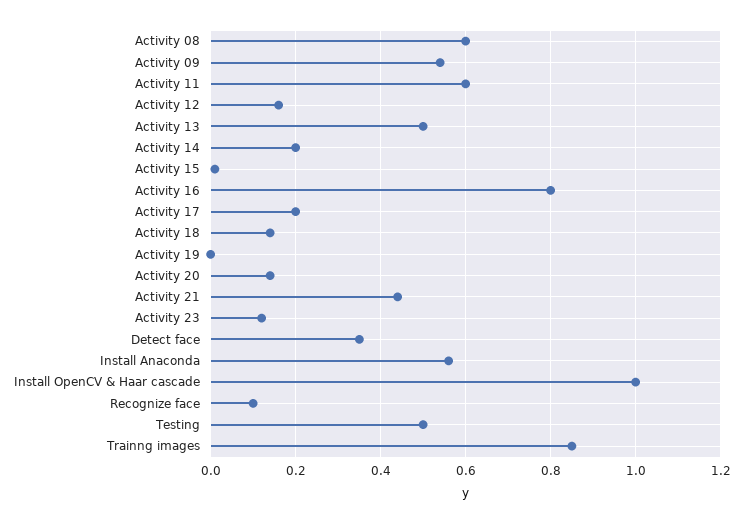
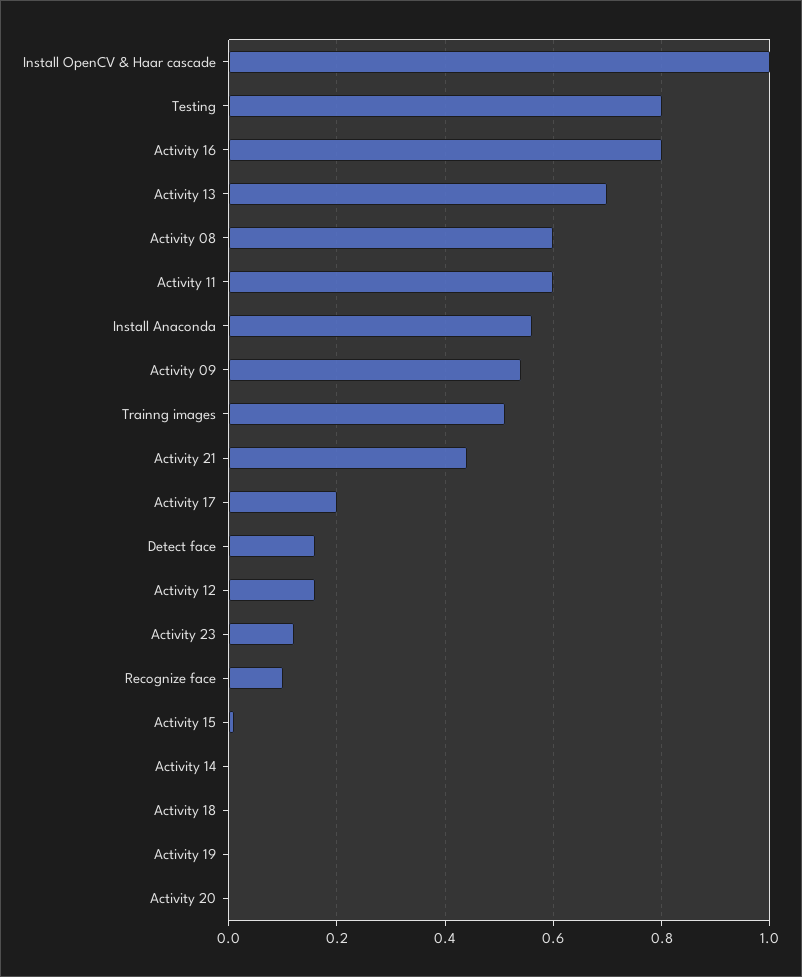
Activity 13: 0.5 -> 0.7
Activity 14: 0.2 -> 0
Activity 18: 0.15 -> 0
Activity 20: 0.15 -> 0
Detect face: 0.35 -> 0.15
Testing: 0.5 -> 0.8
Trainng images: 0.85 -> 0.5

